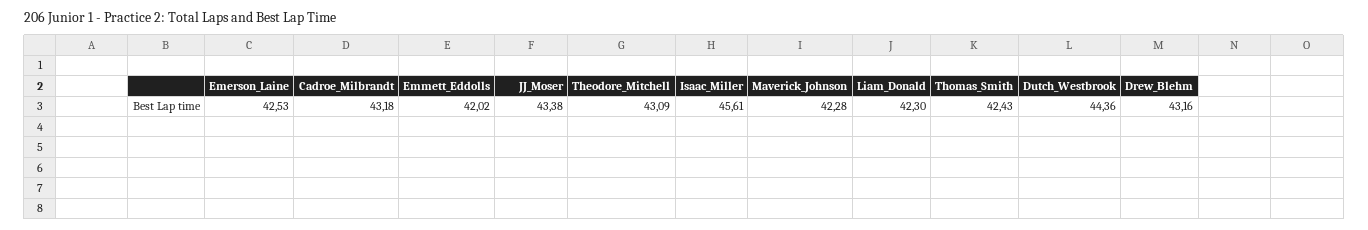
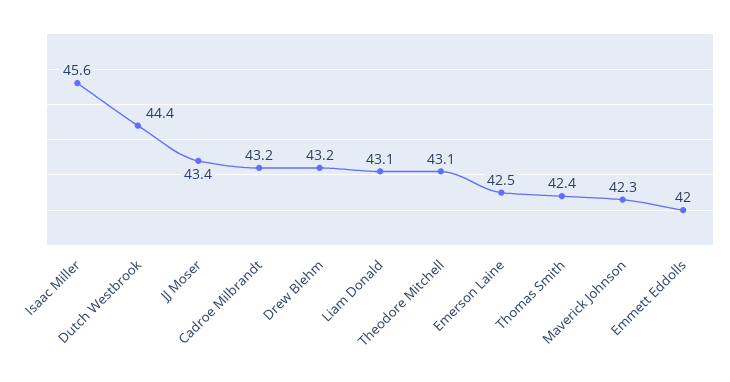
Liam_Donald: 42.3 -> 43.1

